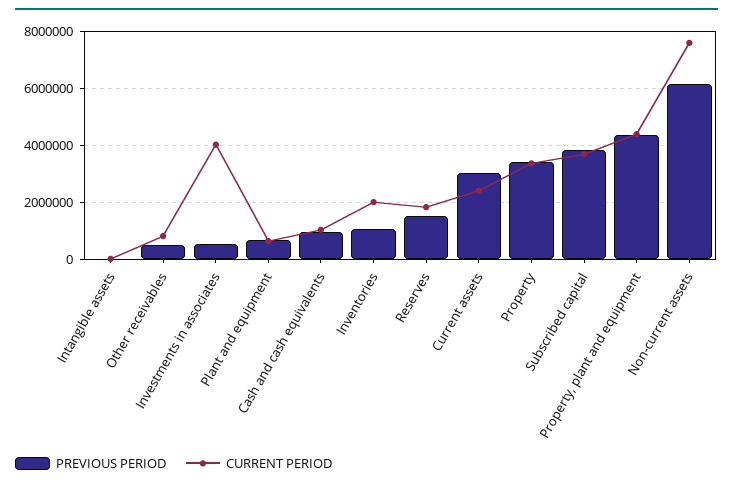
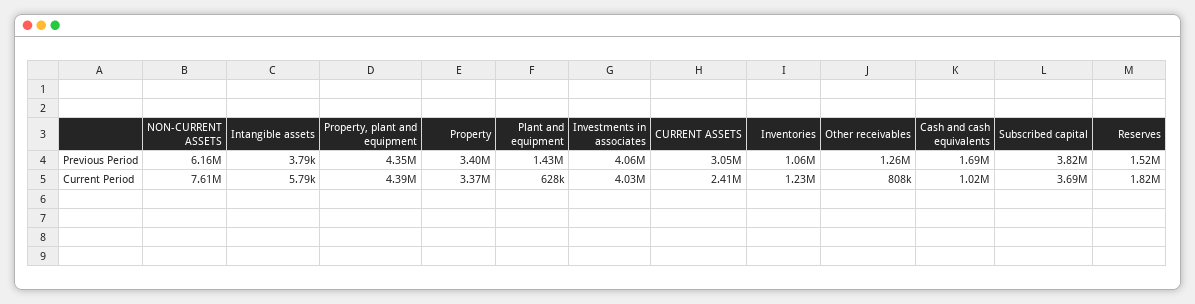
PREVIOUS PERIOD, Other receivables: 500000 -> 1260000
PREVIOUS PERIOD, Investments in associates: 500000 -> 4060000
PREVIOUS PERIOD, Plant and equipment: 750000 -> 1430000
PREVIOUS PERIOD, Cash and cash equivalents: 1000000 -> 1690000
CURRENT PERIOD, Inventories: 2000000 -> 1230000

